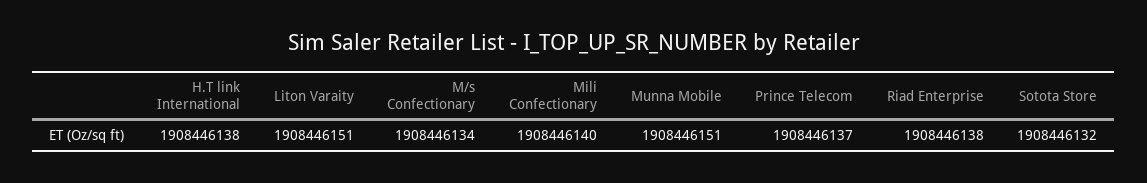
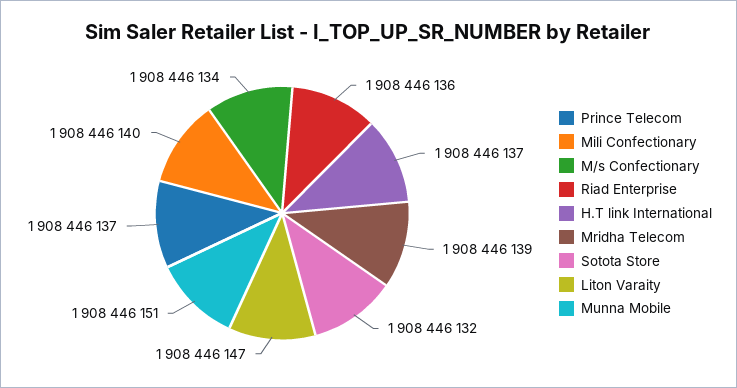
H.T link International: 1908446138 -> 1908446137
Liton Varaity: 1908446151 -> 1908446147
Riad Enterprise: 1908446138 -> 1908446136
Mridha Telecom: none -> 1908446139

